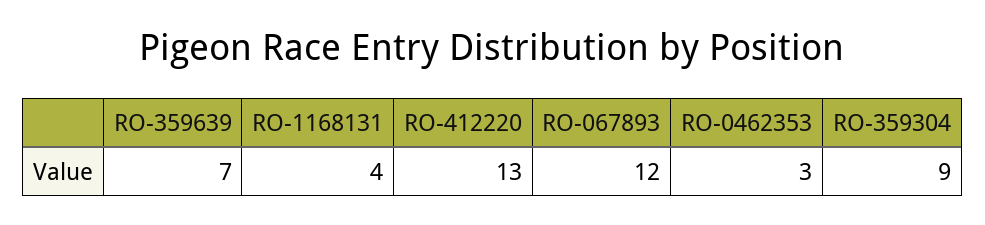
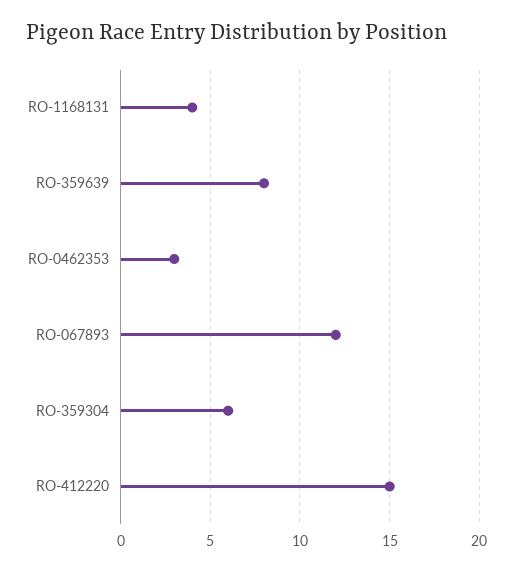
RO-359639: 7 -> 8
RO-412220: 13 -> 15
RO-359304: 9 -> 6

